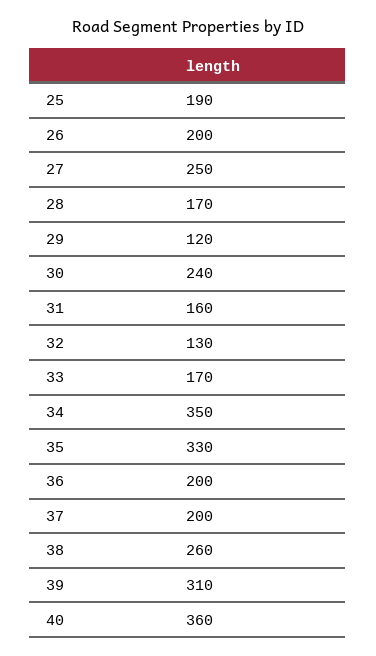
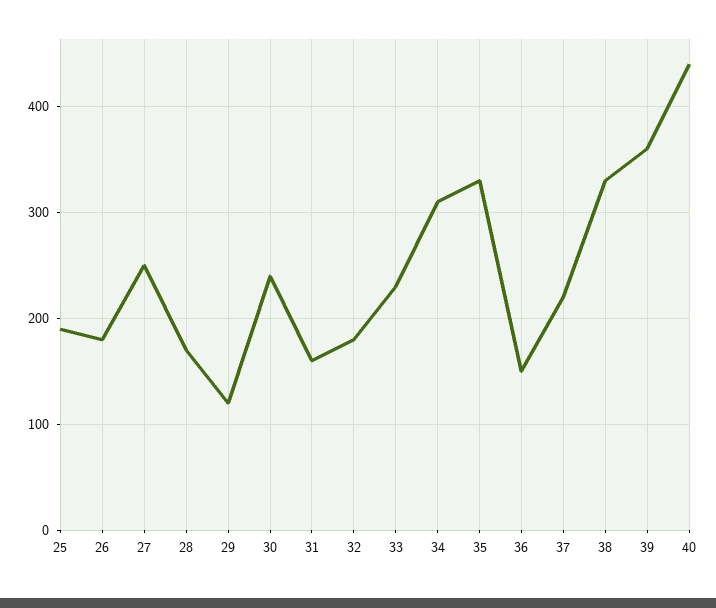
26: 200 -> 180
32: 130 -> 180
33: 170 -> 230
34: 350 -> 310
36: 200 -> 150
37: 200 -> 220
38: 260 -> 330
39: 310 -> 360
40: 360 -> 440

